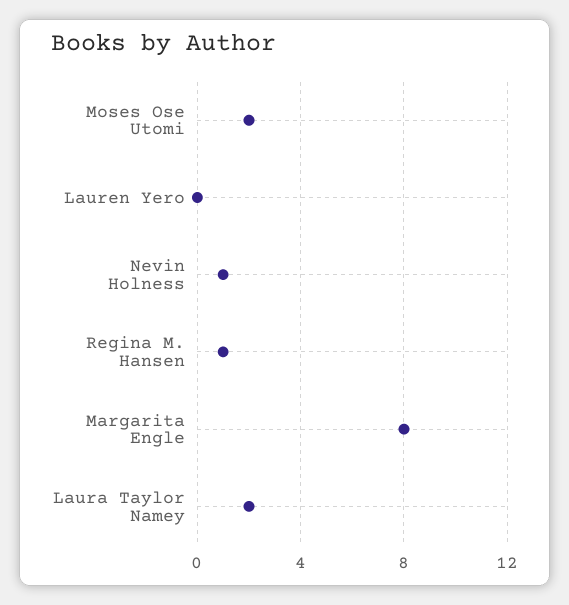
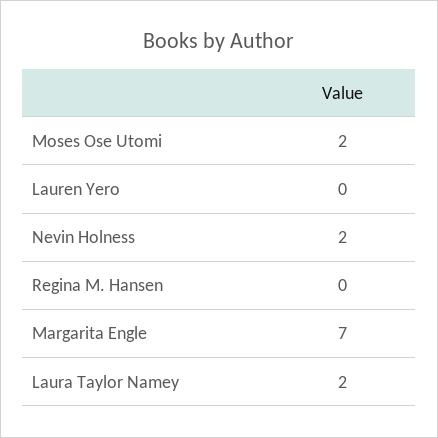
Nevin Holness: 1 -> 2
Regina M. Hansen: 1 -> 0
Margarita Engle: 8 -> 7

